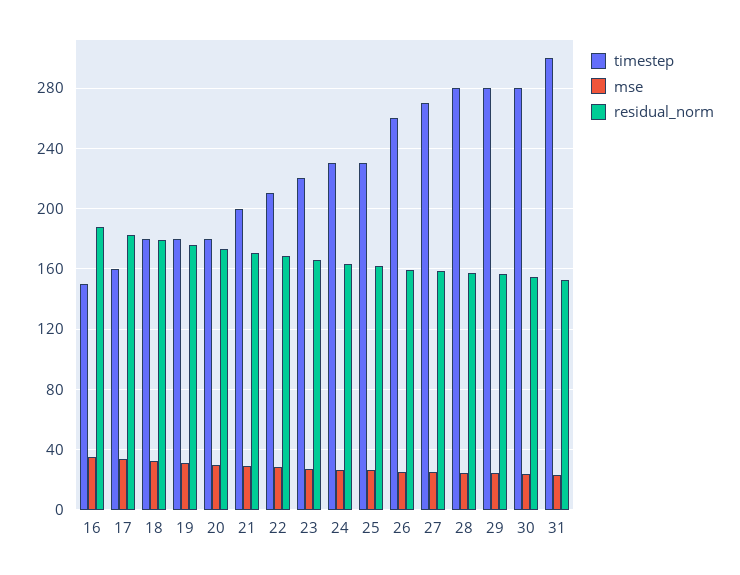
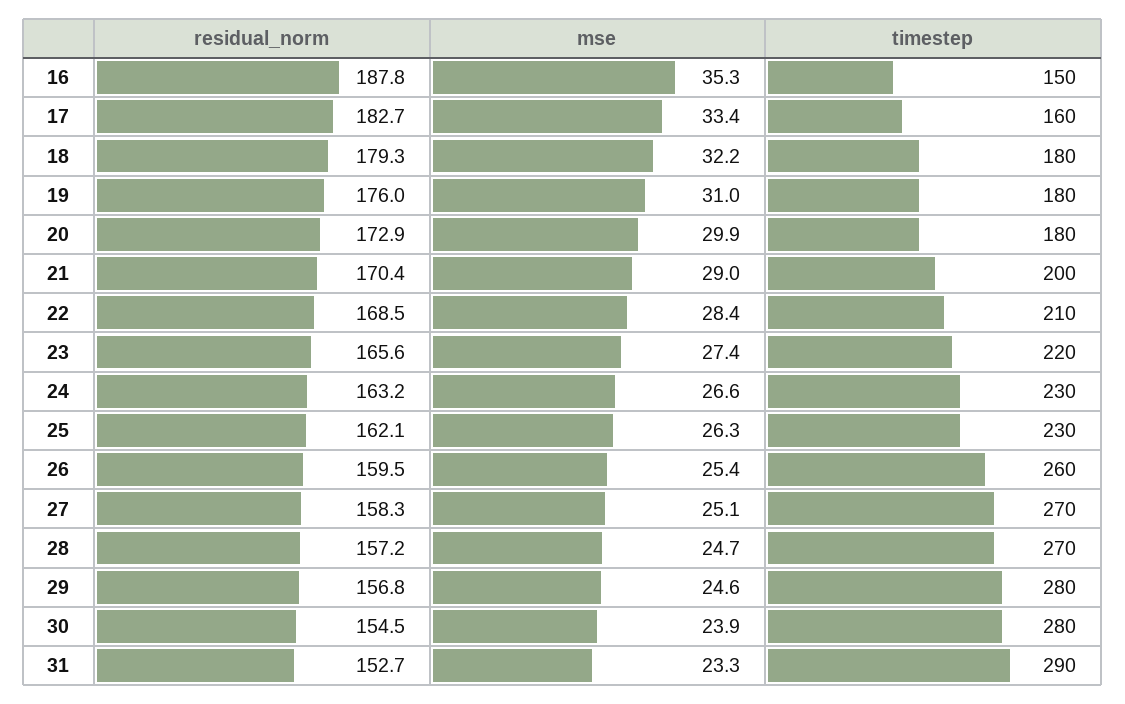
timestep, 28: 280 -> 270
timestep, 31: 300 -> 290

